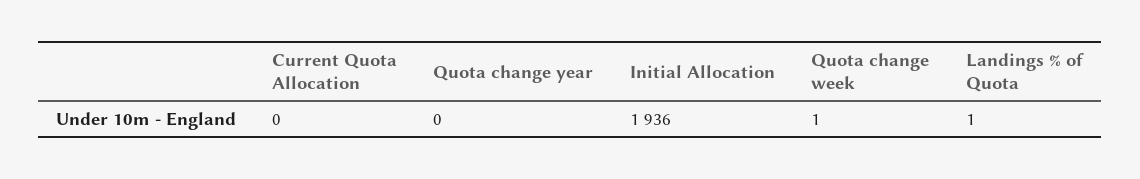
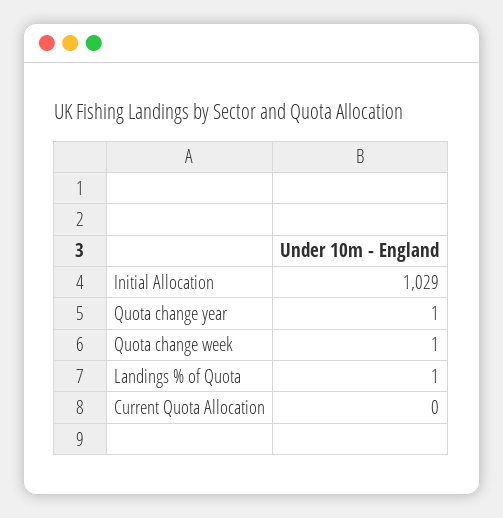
Quota change year: 0 -> 1
Initial Allocation: 1936 -> 1029

